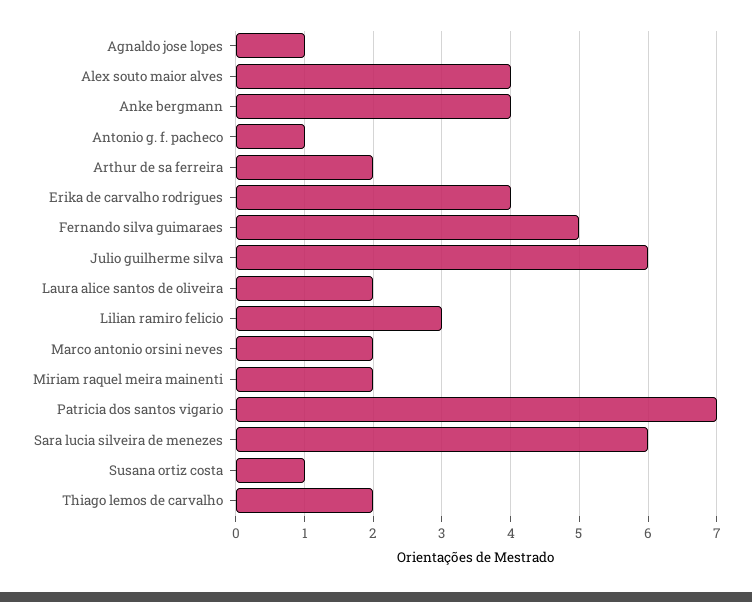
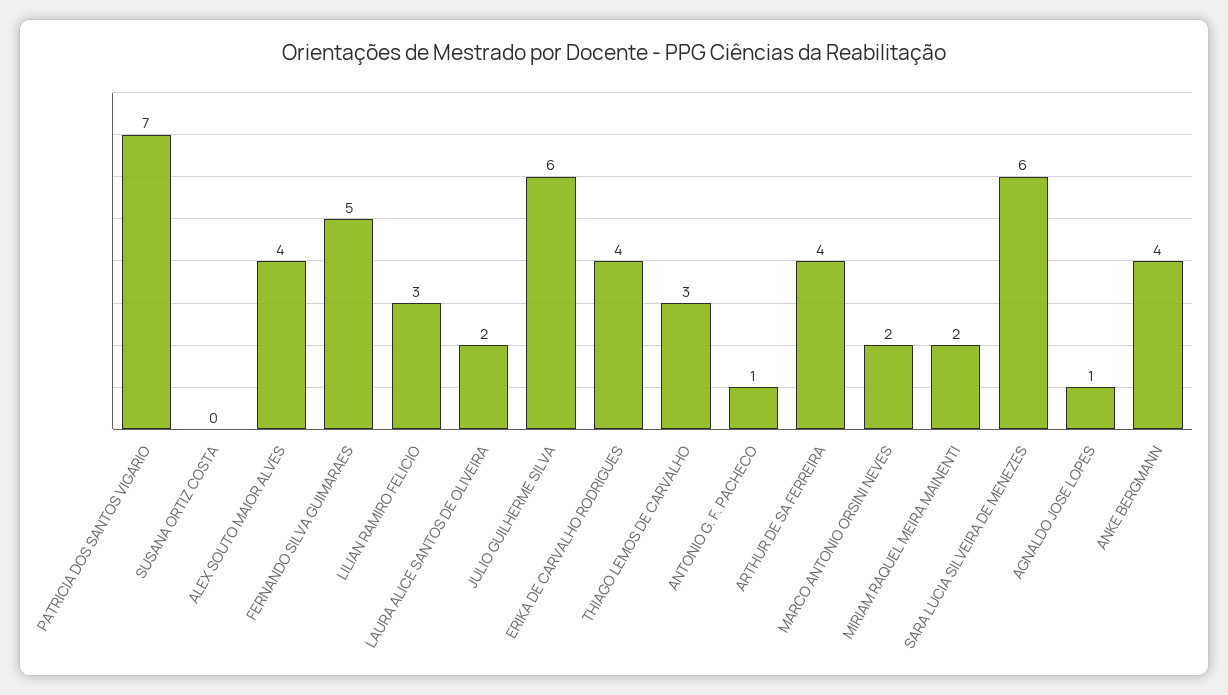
Arthur de sa ferreira: 2 -> 4
Susana ortiz costa: 1 -> 0
Thiago lemos de carvalho: 2 -> 3

